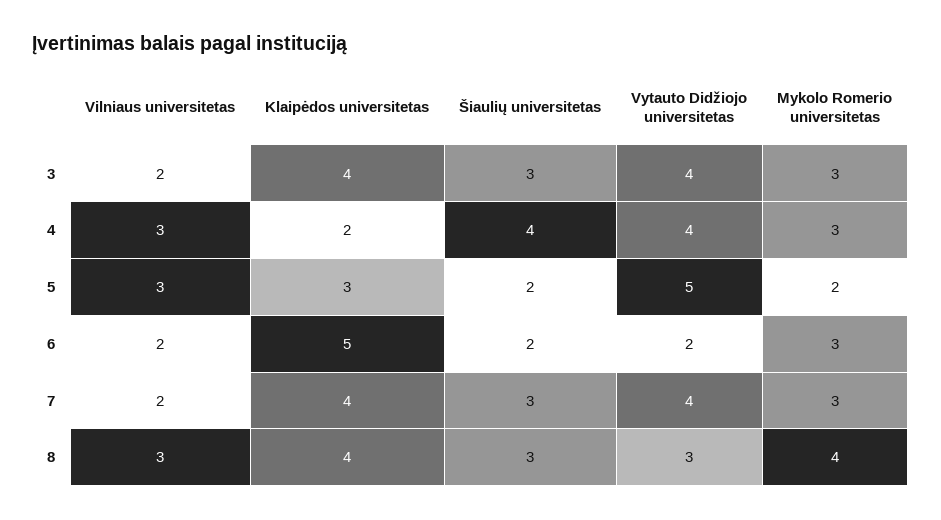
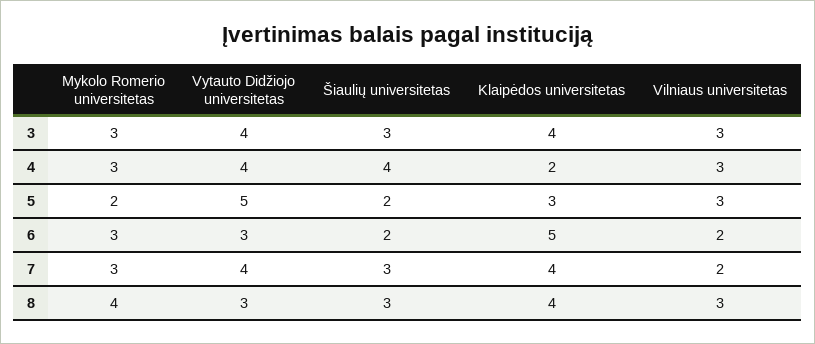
Vilniaus universitetas, 3: 2 -> 3
Vytauto Didžiojo universitetas, 6: 2 -> 3

